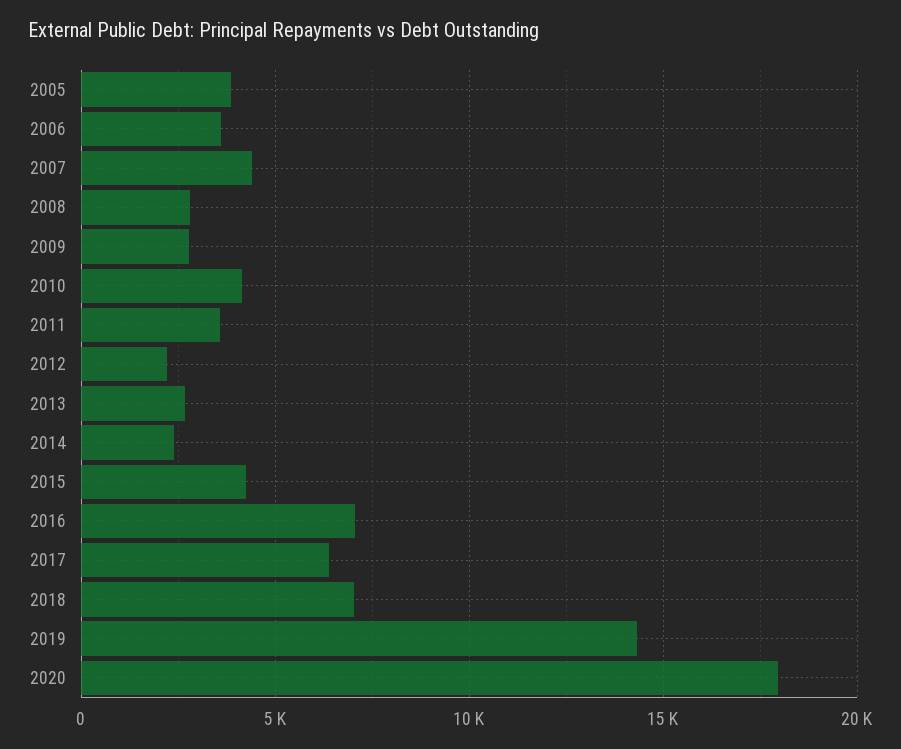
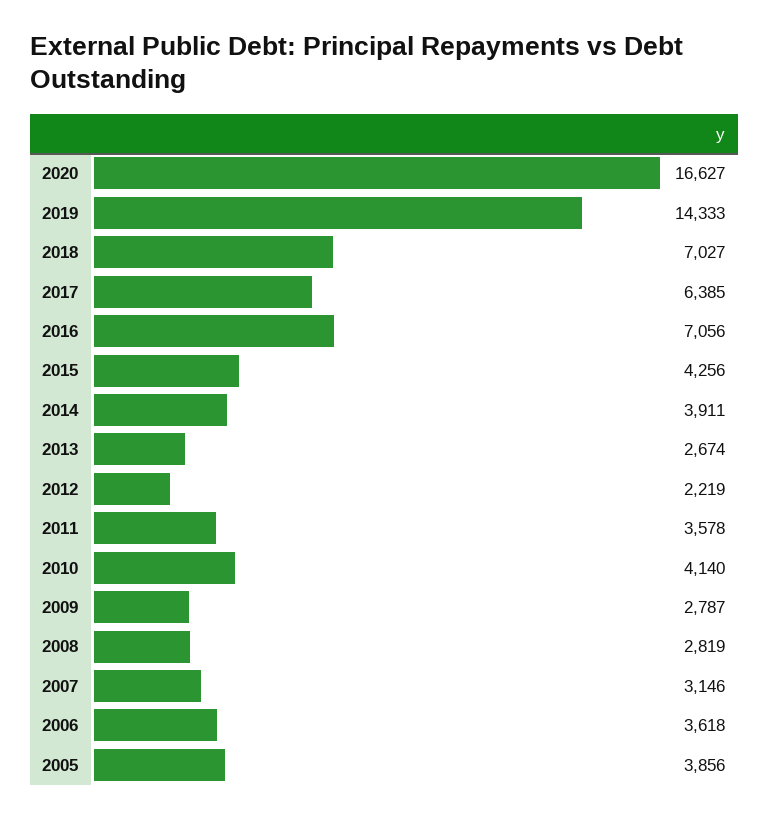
2007: 4500 -> 3146
2014: 2500 -> 3911
2020: 18000 -> 16627

